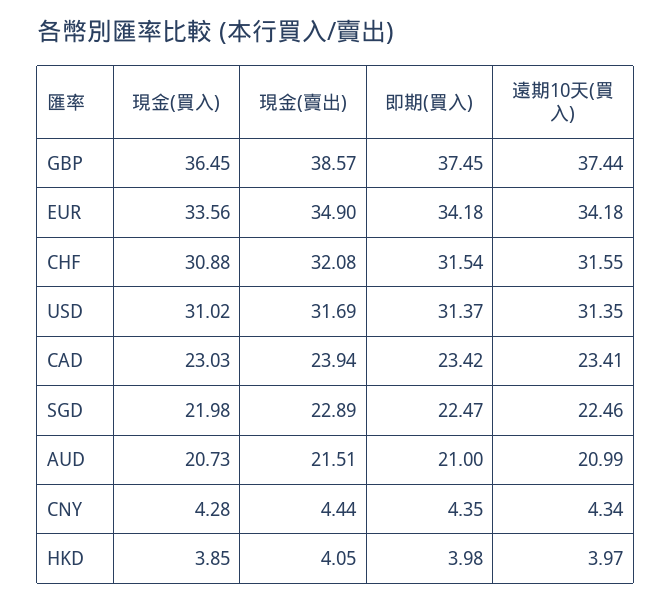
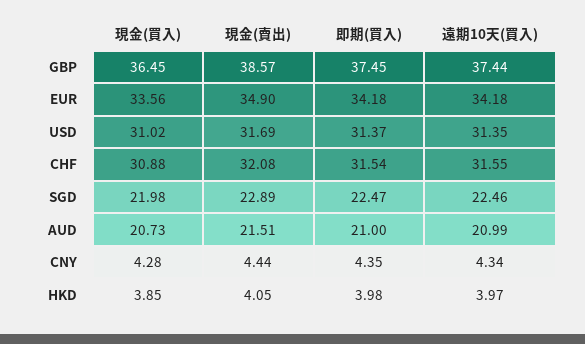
現金(買入), CAD: 23.03 -> none
現金(賣出), CAD: 23.94 -> none
即期(買入), CAD: 23.42 -> none
遠期10天(買入), CAD: 23.41 -> none

